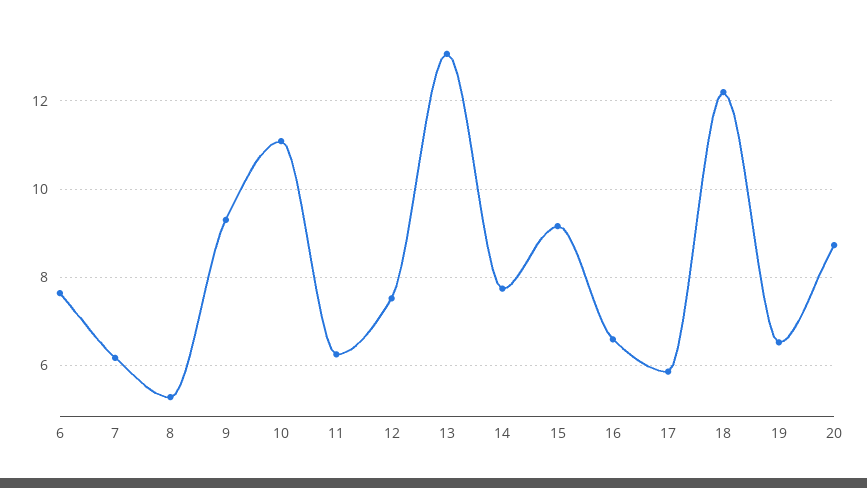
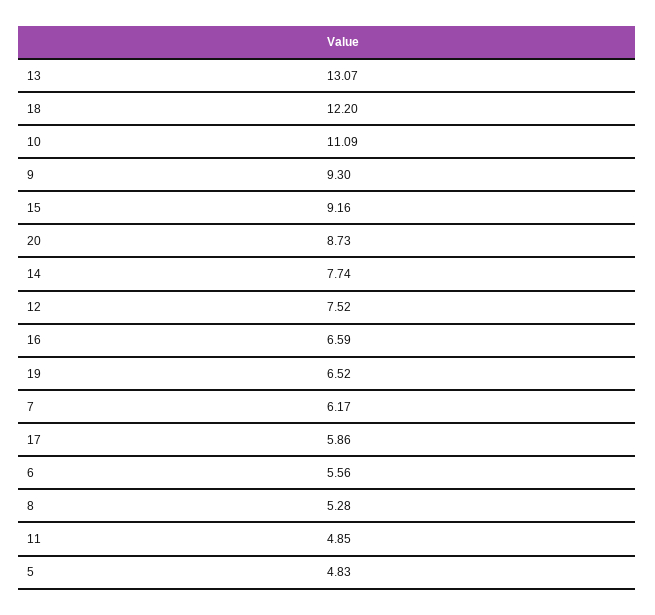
6: 7.6 -> 5.56
11: 6.2 -> 4.85
5: none -> 4.83

